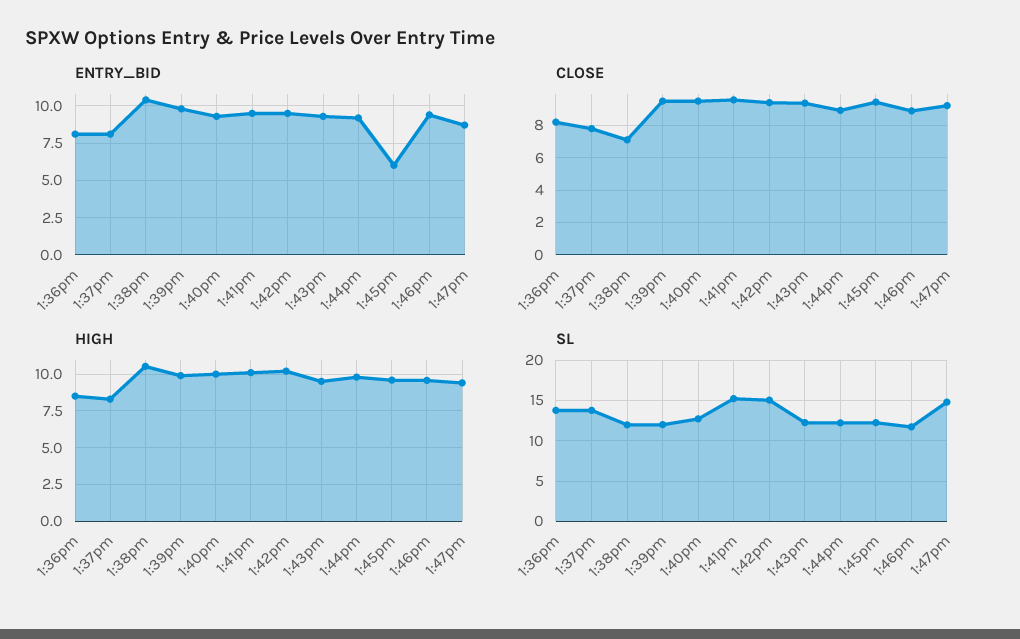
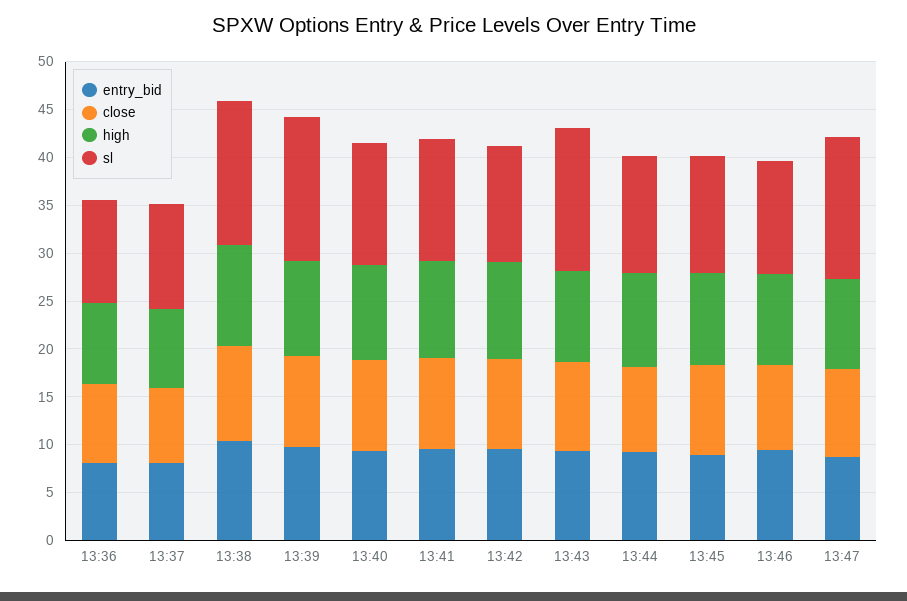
ENTRY_BID, 1:45pm: 6 -> 9
CLOSE, 1:38pm: 7 -> 10
SL, 1:36pm: 14 -> 11
SL, 1:37pm: 14 -> 11
SL, 1:38pm: 12 -> 15
SL, 1:39pm: 12 -> 15
SL, 1:41pm: 15 -> 13
SL, 1:42pm: 15 -> 12
SL, 1:43pm: 12 -> 15

